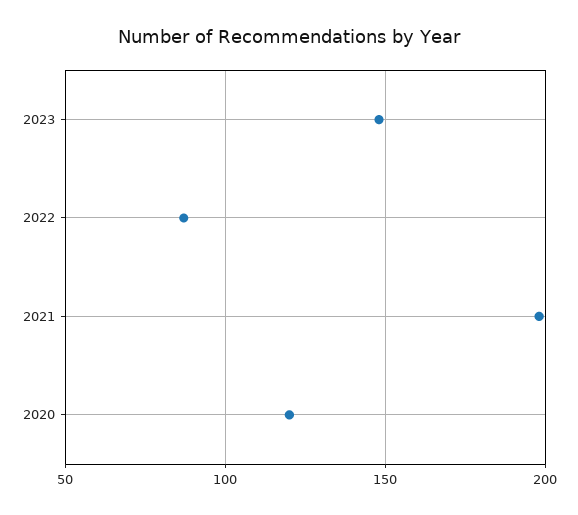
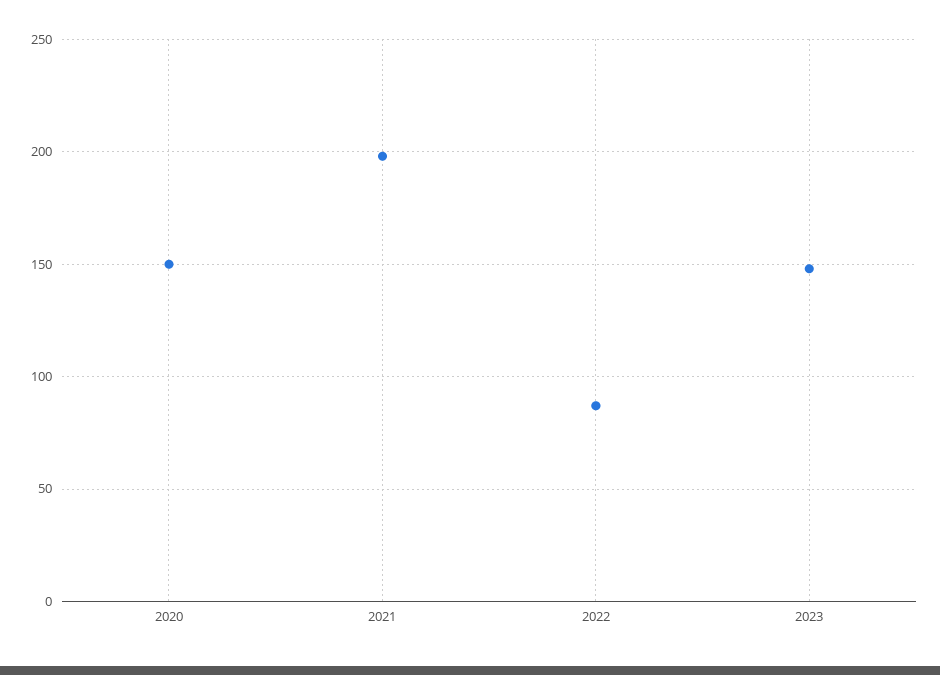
2020: 120 -> 150

